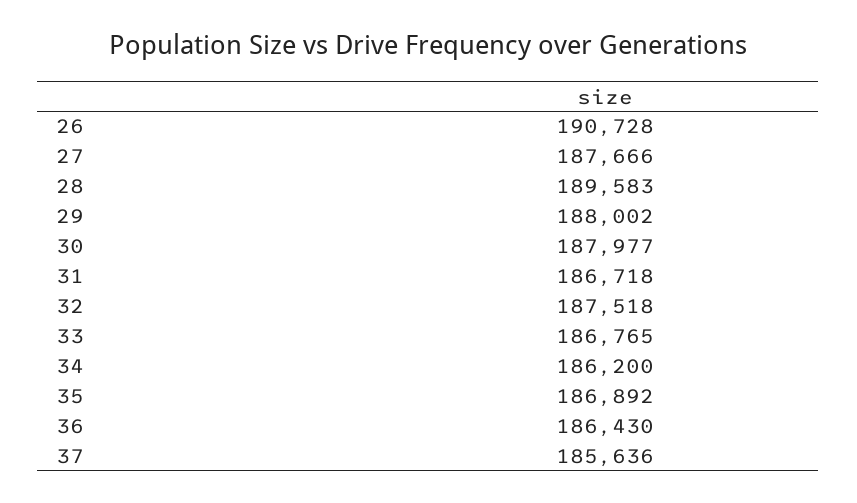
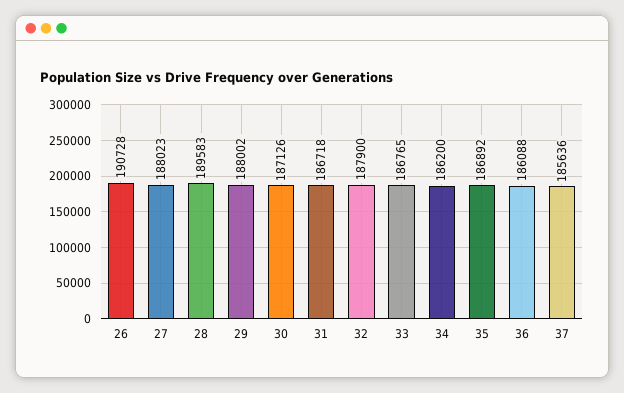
27: 187666 -> 188023
30: 187977 -> 187126
32: 187518 -> 187900
36: 186430 -> 186088

